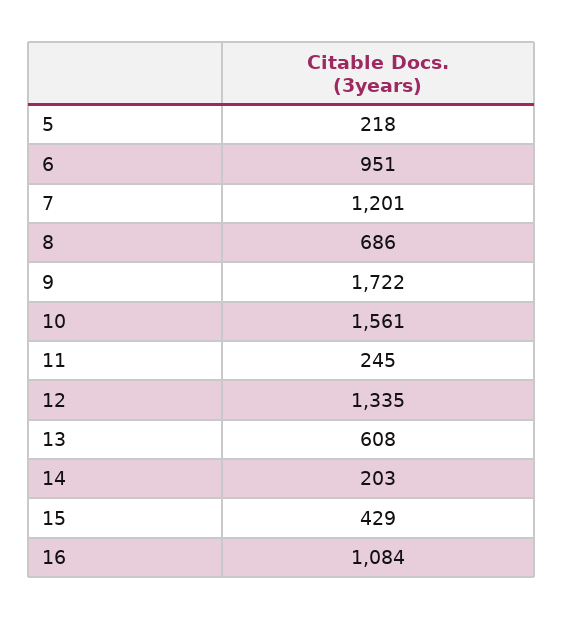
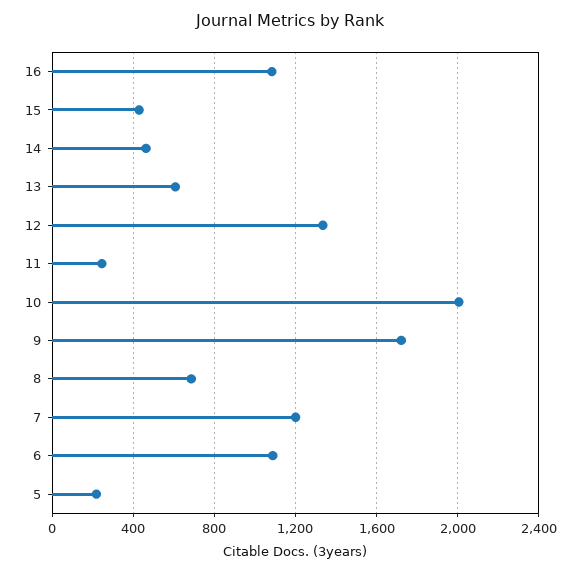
6: 951 -> 1100
10: 1561 -> 2000
14: 203 -> 450

